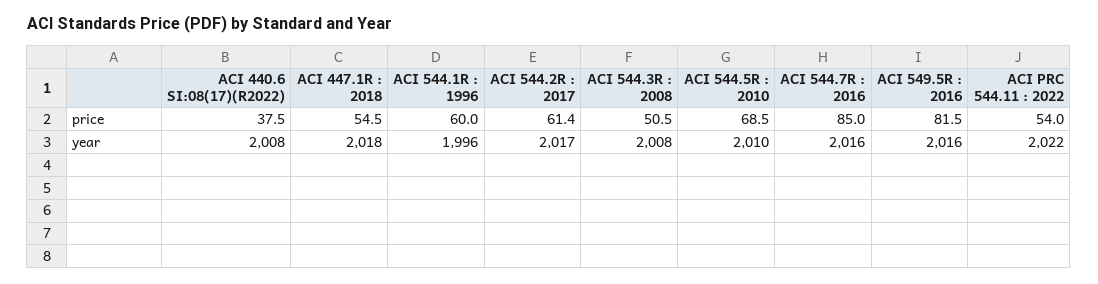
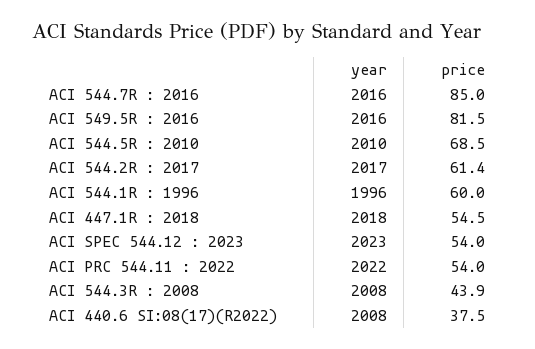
ACI 544.3R : 2008, price: 50.5 -> 43.9
ACI SPEC 544.12 : 2023, year: none -> 2023
ACI SPEC 544.12 : 2023, price: none -> 54

